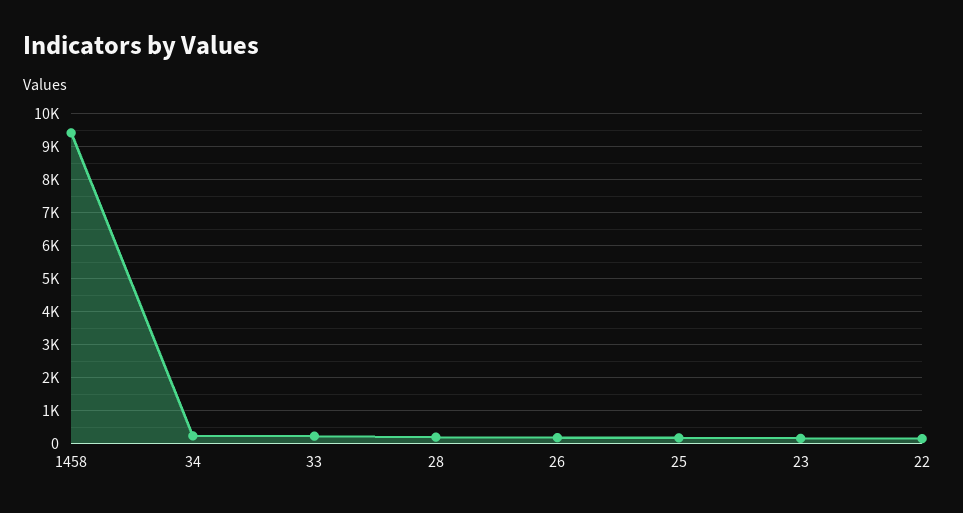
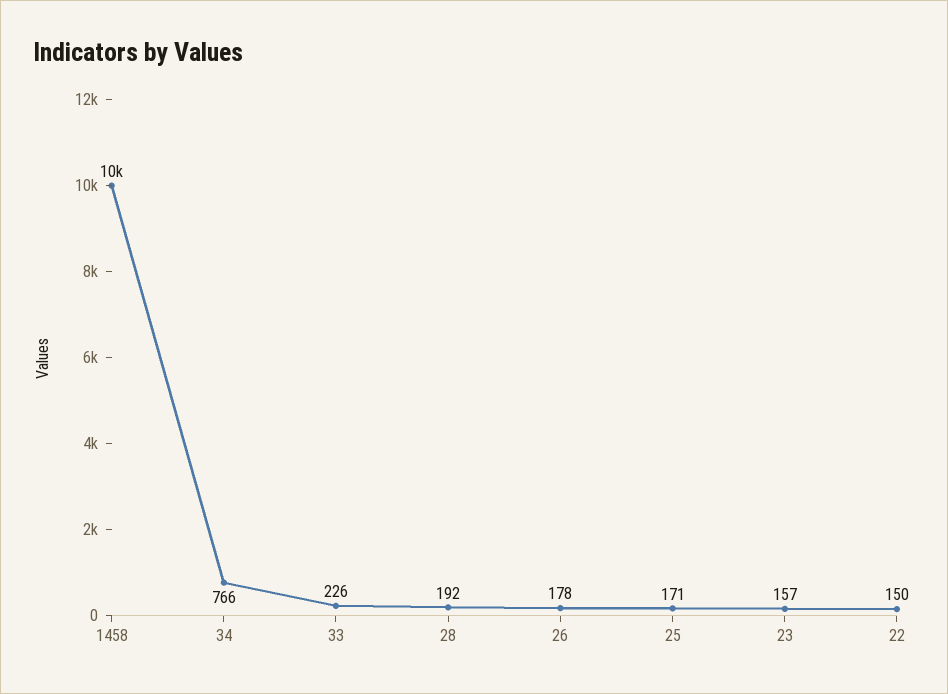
1458: 9400 -> 10000
34: 200 -> 766

